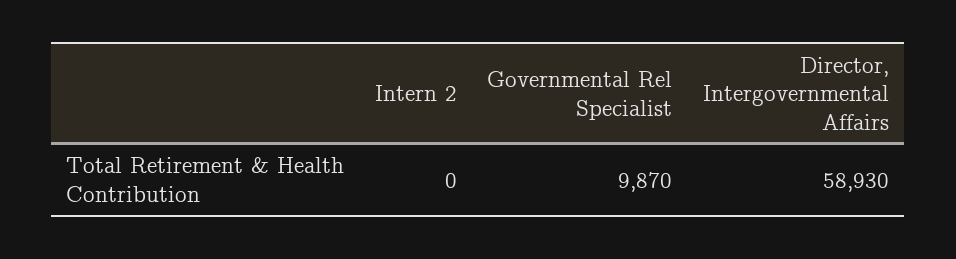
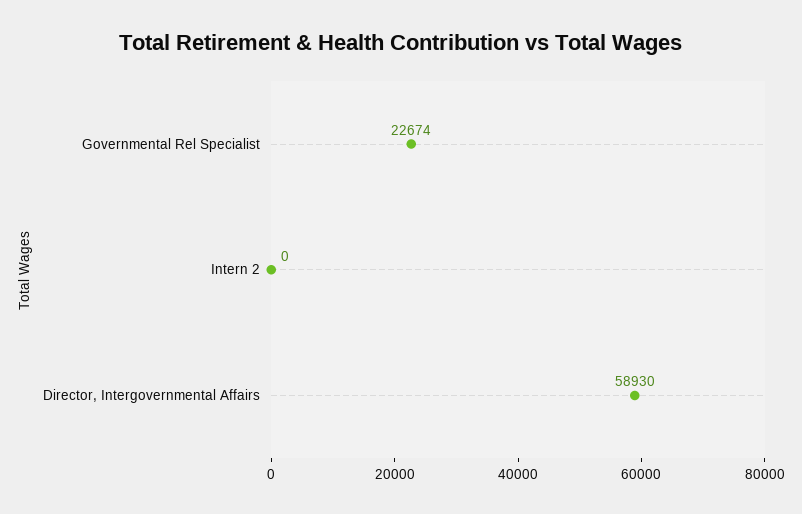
Governmental Rel Specialist: 9870 -> 22674

